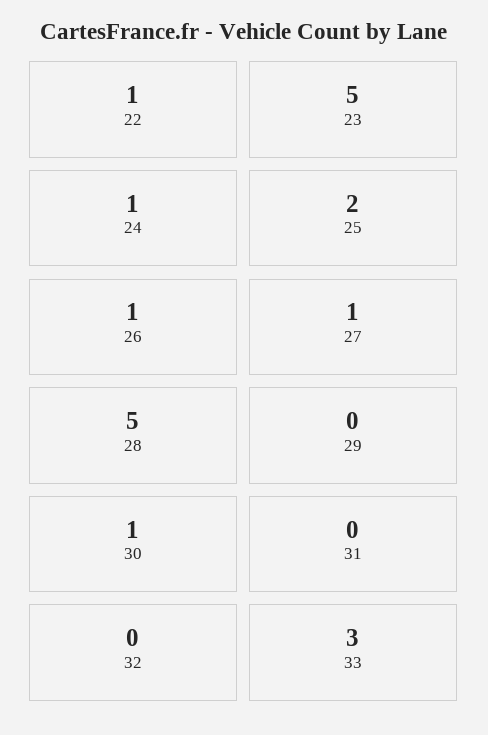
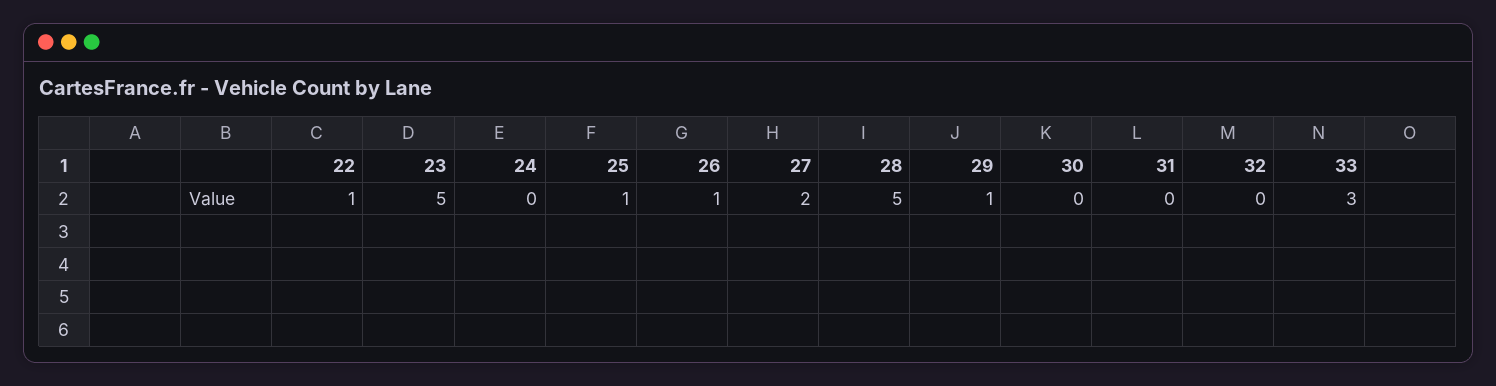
24: 1 -> 0
25: 2 -> 1
27: 1 -> 2
29: 0 -> 1
30: 1 -> 0

